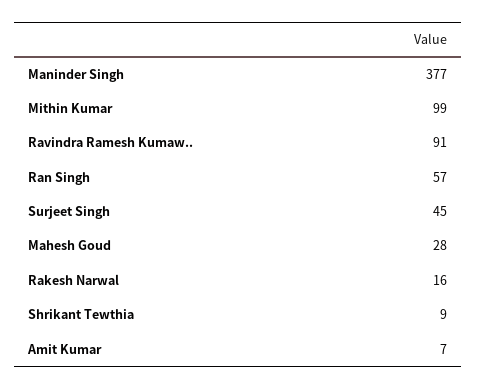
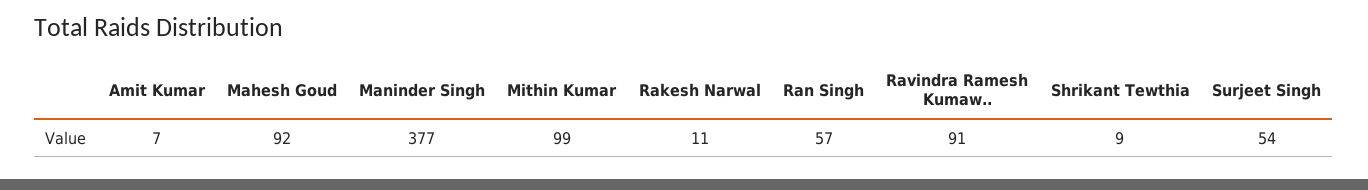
Surjeet Singh: 45 -> 54
Mahesh Goud: 28 -> 92
Rakesh Narwal: 16 -> 11

